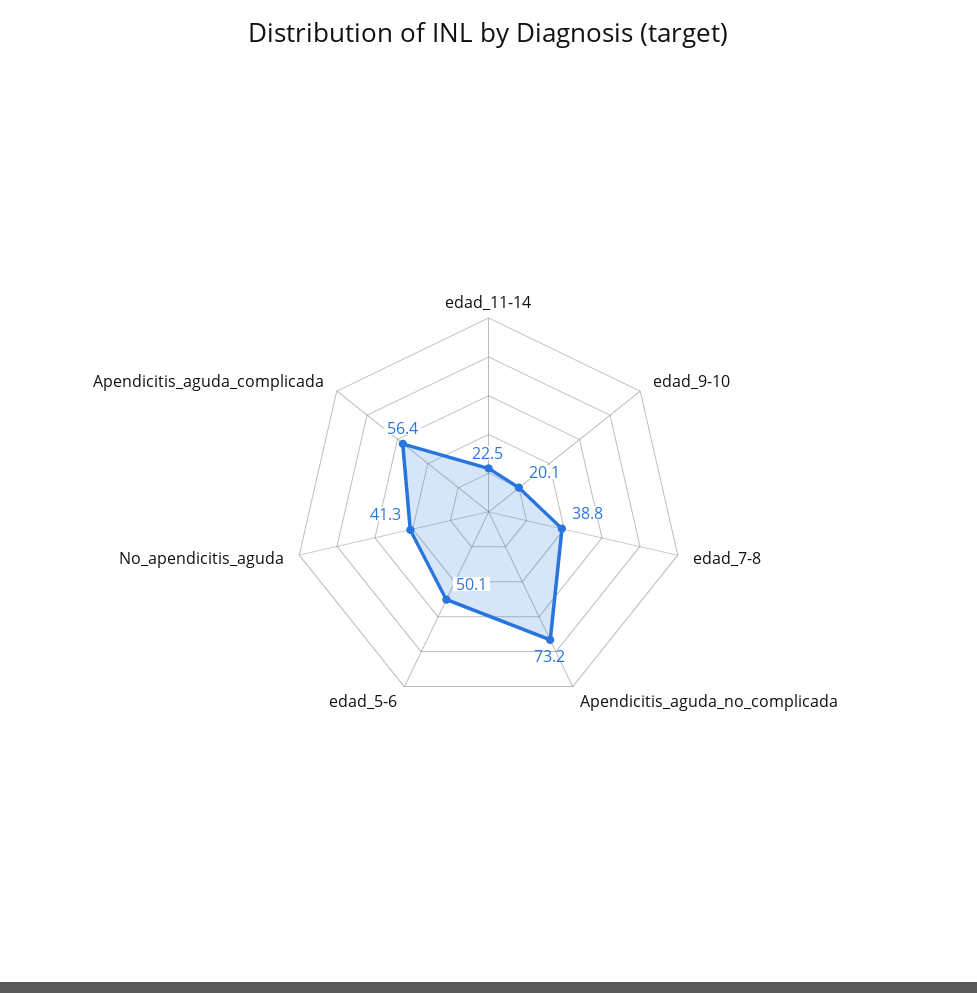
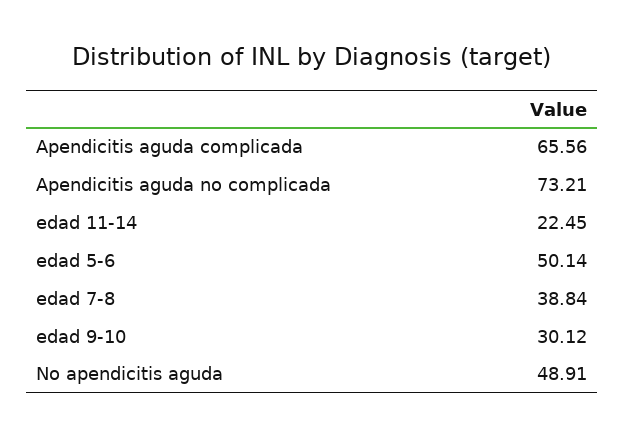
edad_9-10: 20.1 -> 30.12
No_apendicitis_aguda: 41.3 -> 48.91
Apendicitis_aguda_complicada: 56.4 -> 65.56

